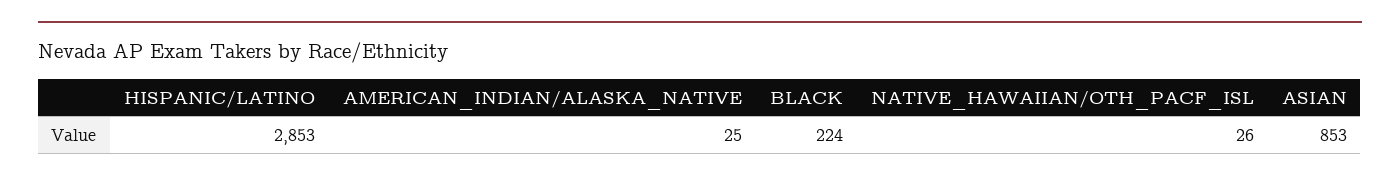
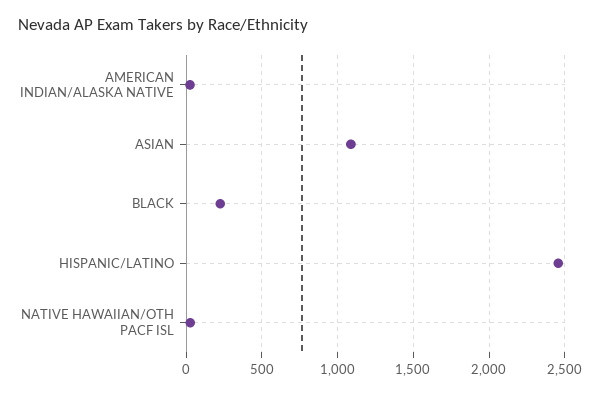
HISPANIC/LATINO: 2853 -> 2450
ASIAN: 853 -> 1100

